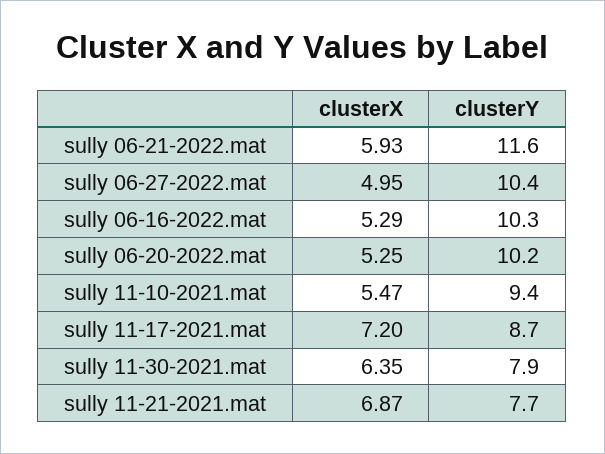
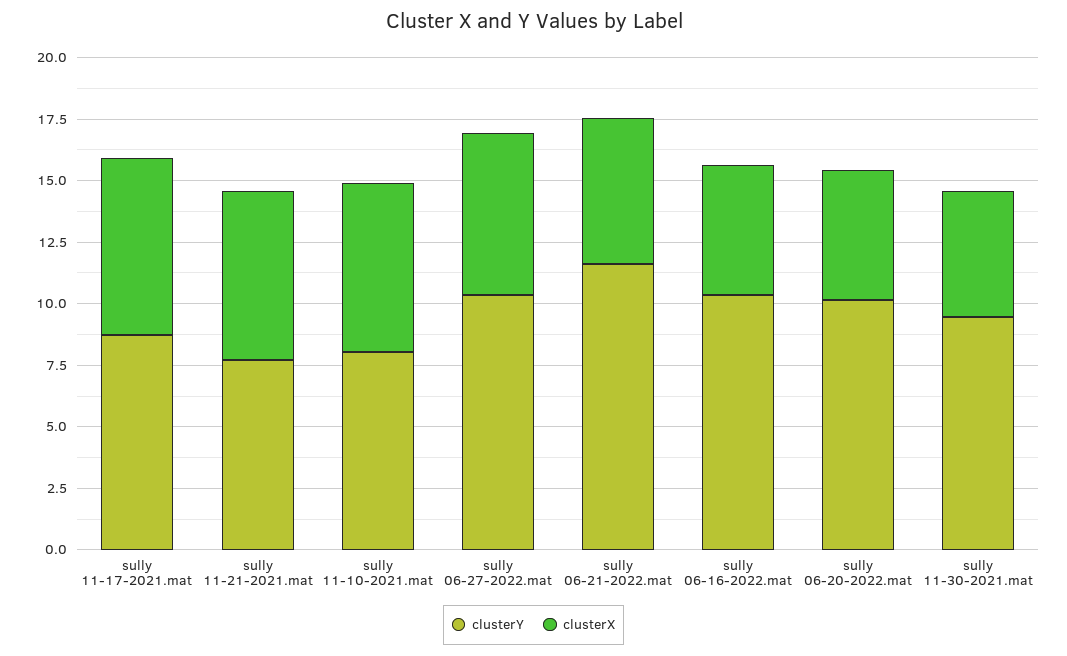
clusterX, sully 06-27-2022.mat: 4.95 -> 6.5
clusterX, sully 11-10-2021.mat: 5.47 -> 7
clusterY, sully 11-10-2021.mat: 9.4 -> 8
clusterX, sully 11-30-2021.mat: 6.35 -> 5
clusterY, sully 11-30-2021.mat: 7.9 -> 9.5

